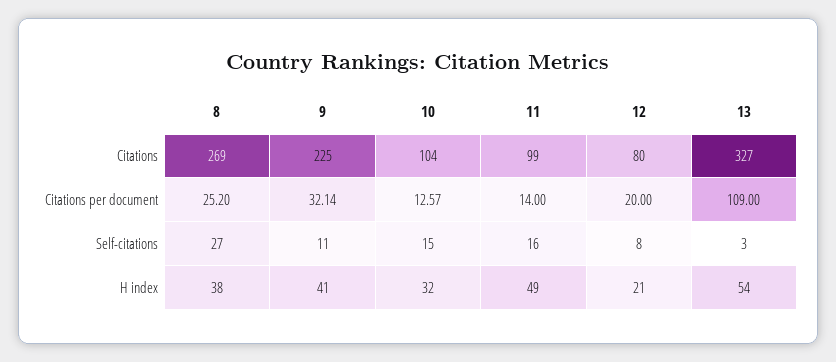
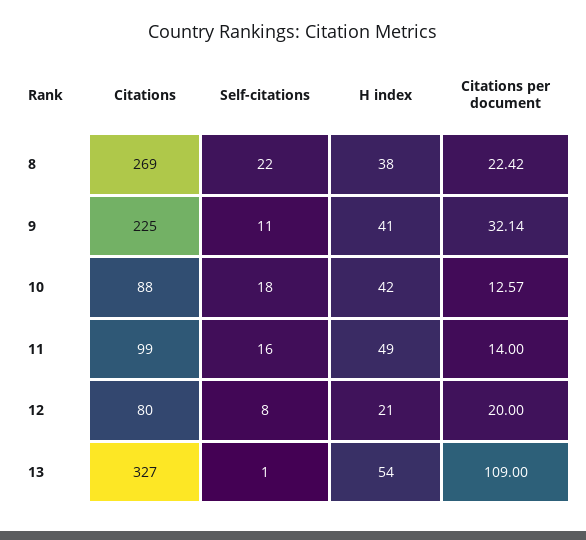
10, Citations: 104 -> 88
8, Citations per document: 25.2 -> 22.42
8, Self-citations: 27 -> 22
10, Self-citations: 15 -> 18
13, Self-citations: 3 -> 1
10, H index: 32 -> 42

